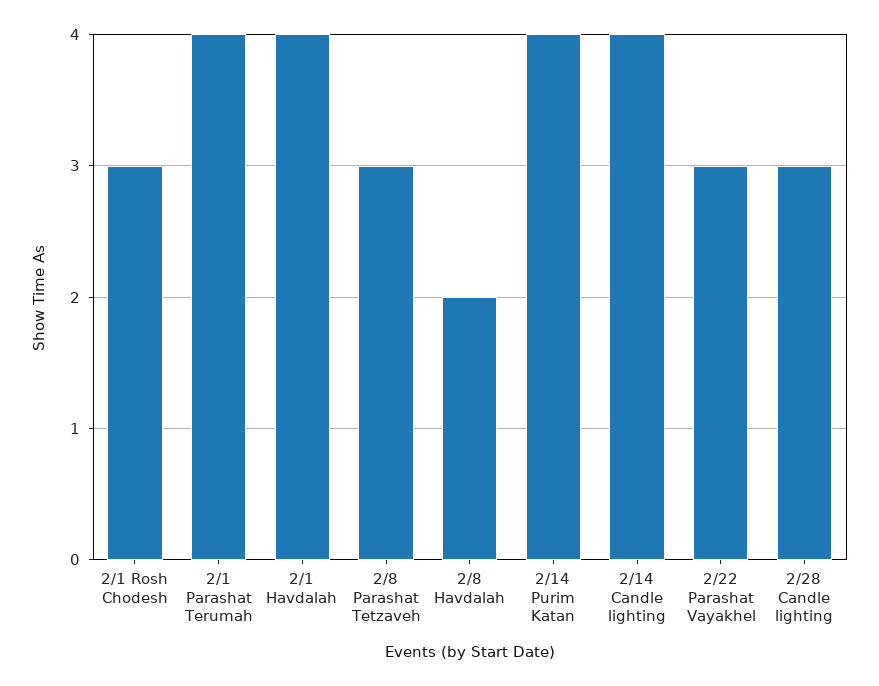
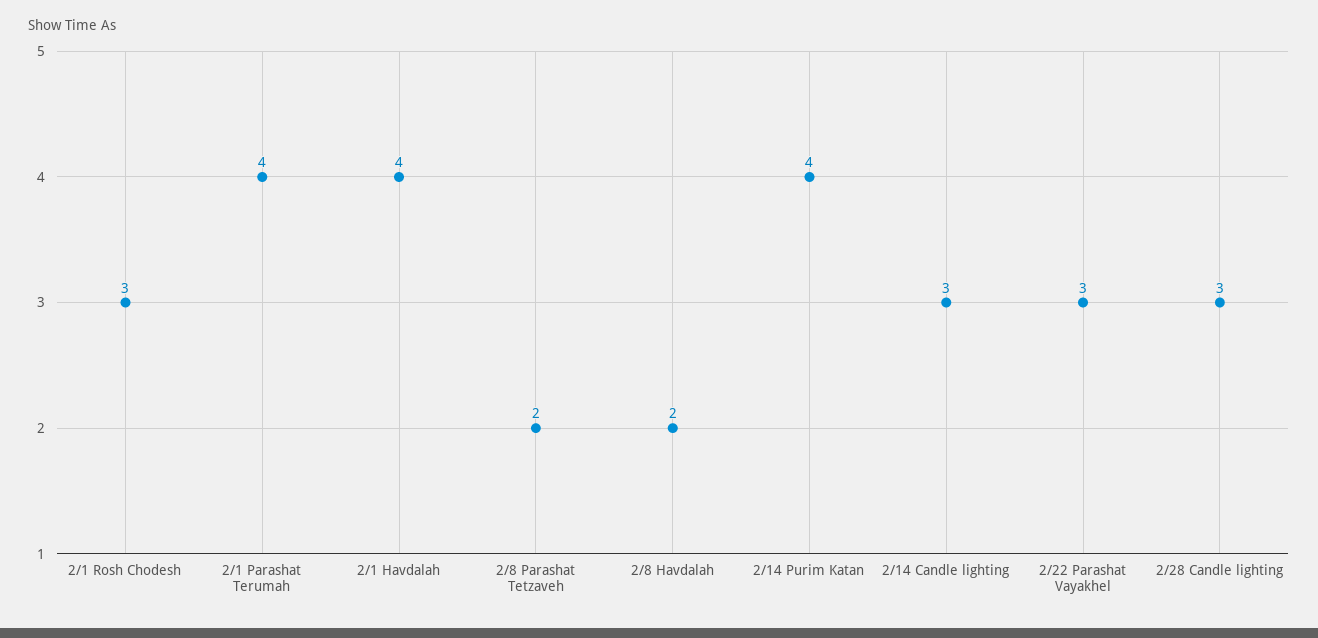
2/8 Parashat Tetzaveh: 3 -> 2
2/14 Candle lighting: 4 -> 3

